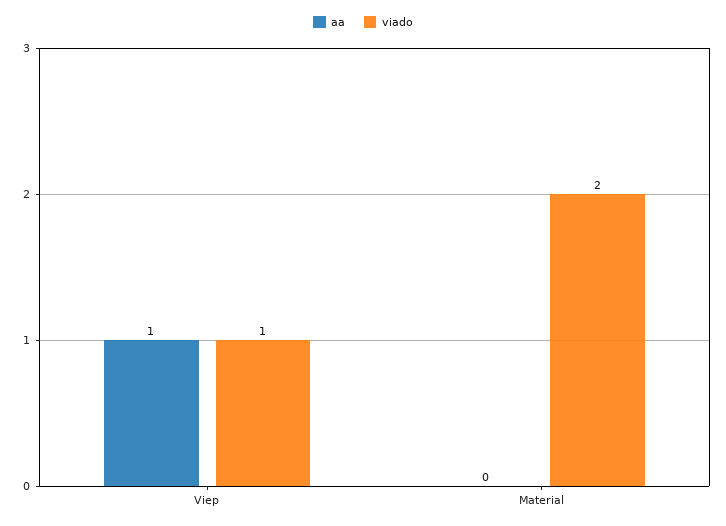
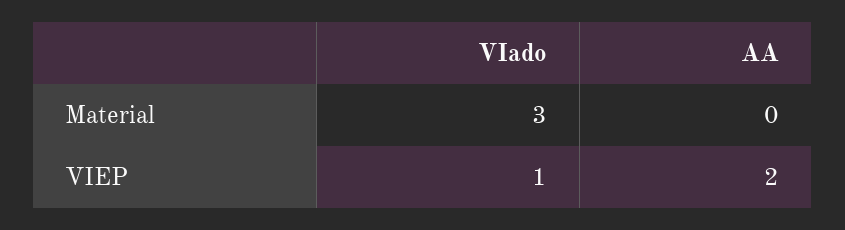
aa, Viep: 1 -> 2
viado, Material: 2 -> 3

